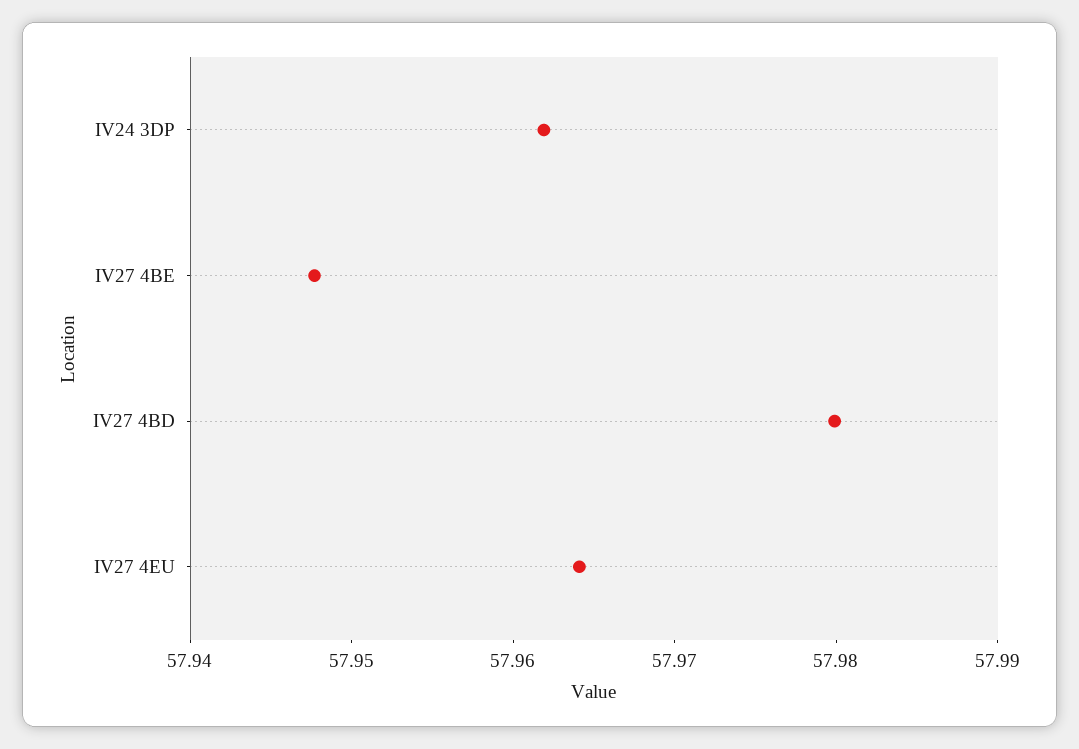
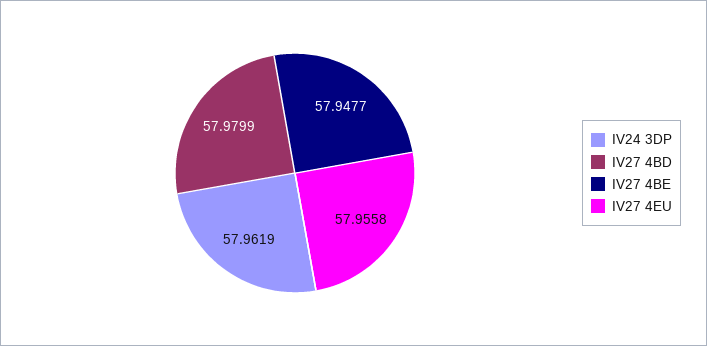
IV27 4EU: 57.964 -> 57.9558

